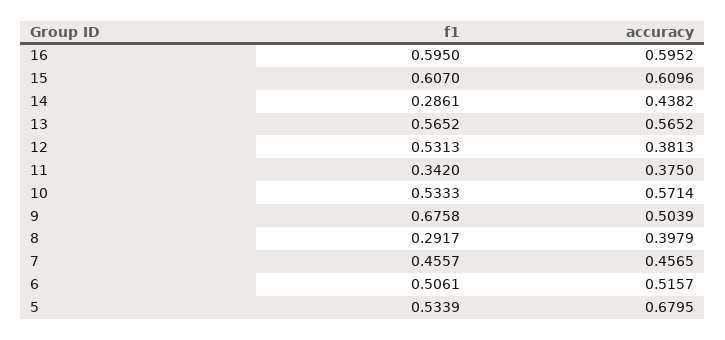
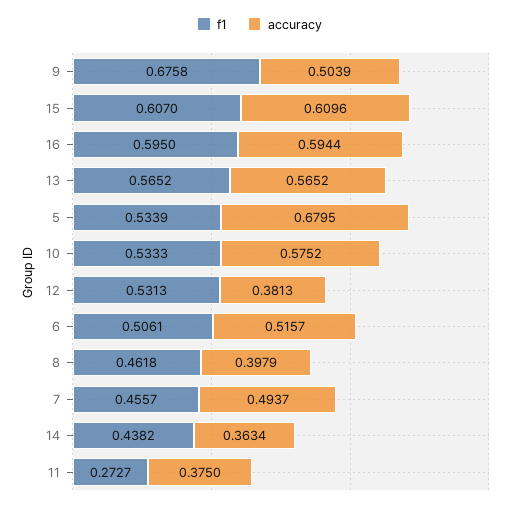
accuracy, 16: 0.5952 -> 0.5944
f1, 14: 0.2861 -> 0.4382
accuracy, 14: 0.4382 -> 0.3634
f1, 11: 0.342 -> 0.2727
accuracy, 10: 0.5714 -> 0.5752
f1, 8: 0.2917 -> 0.4618
accuracy, 7: 0.4565 -> 0.4937

